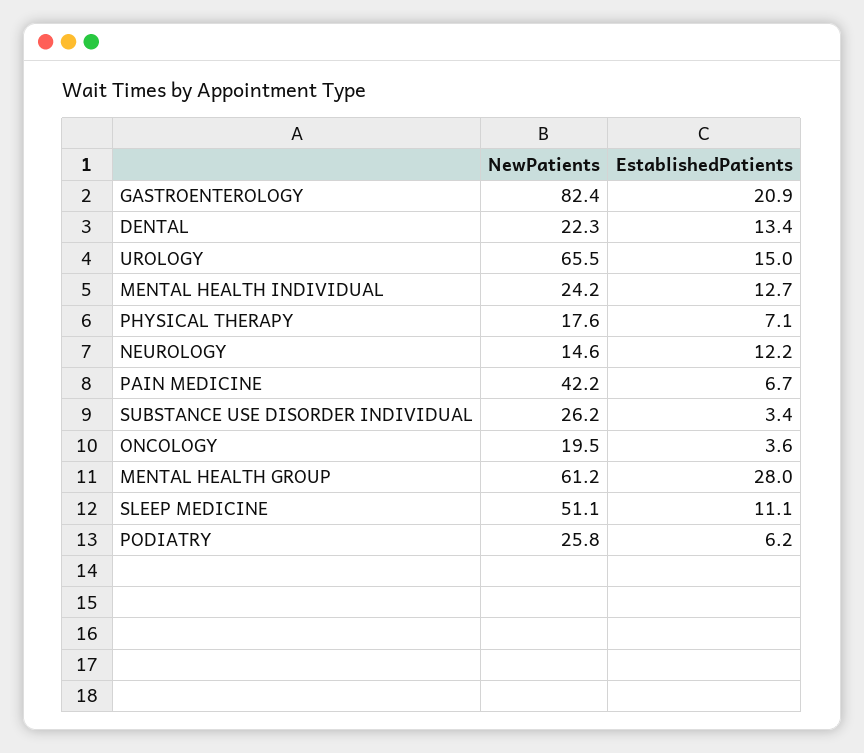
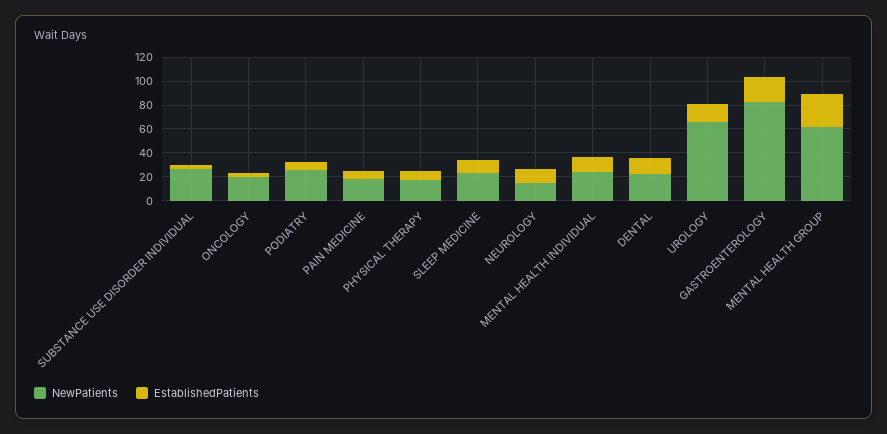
NewPatients, PAIN MEDICINE: 42.2 -> 20
NewPatients, SLEEP MEDICINE: 51.1 -> 20

